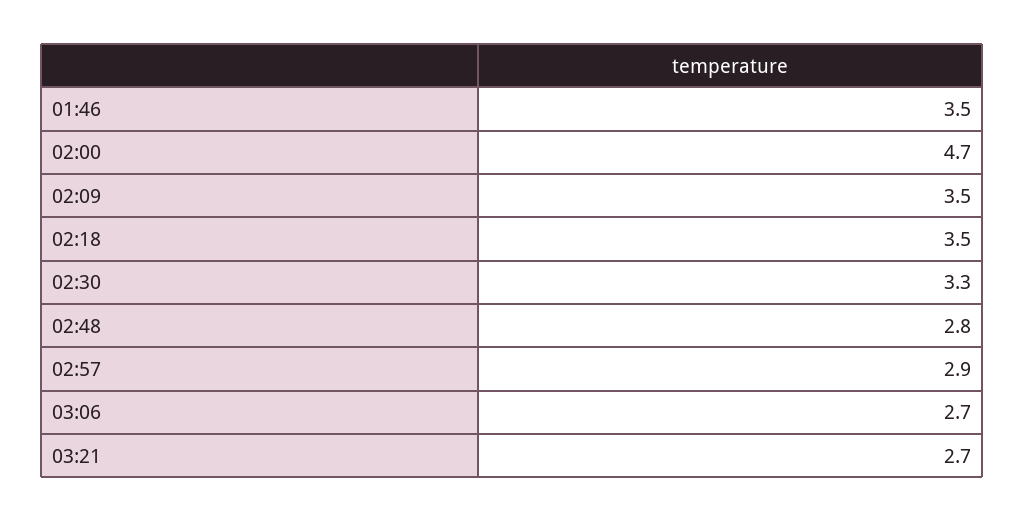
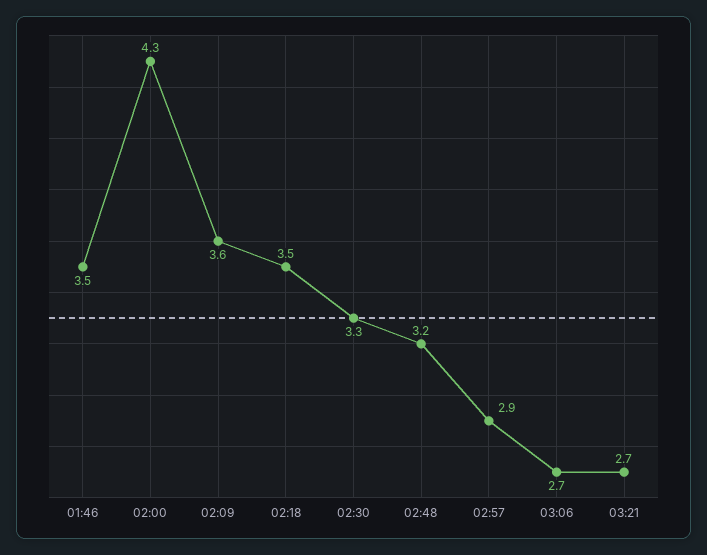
02:00: 4.7 -> 4.3
02:09: 3.5 -> 3.6
02:48: 2.8 -> 3.2

